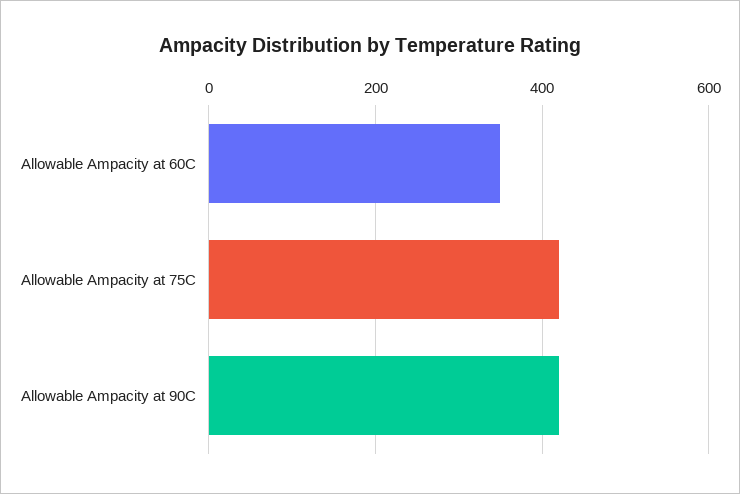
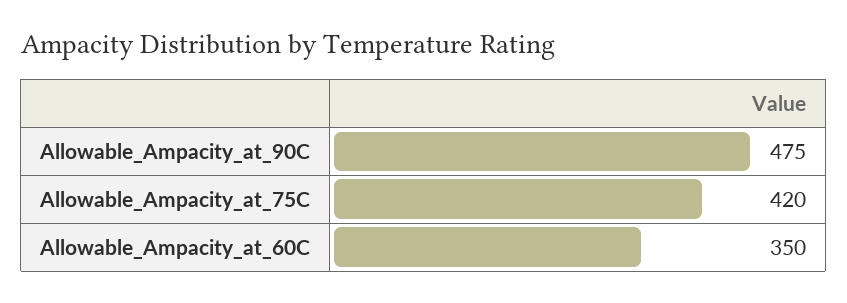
Allowable Ampacity at 90C: 420 -> 475

